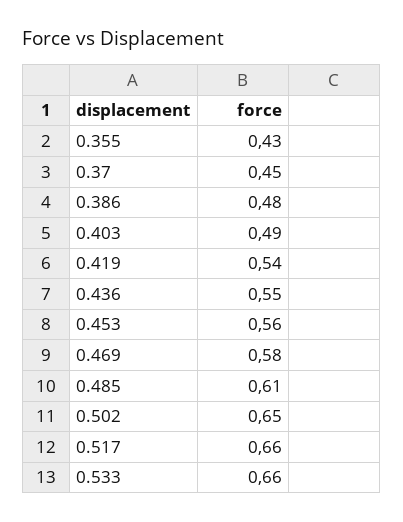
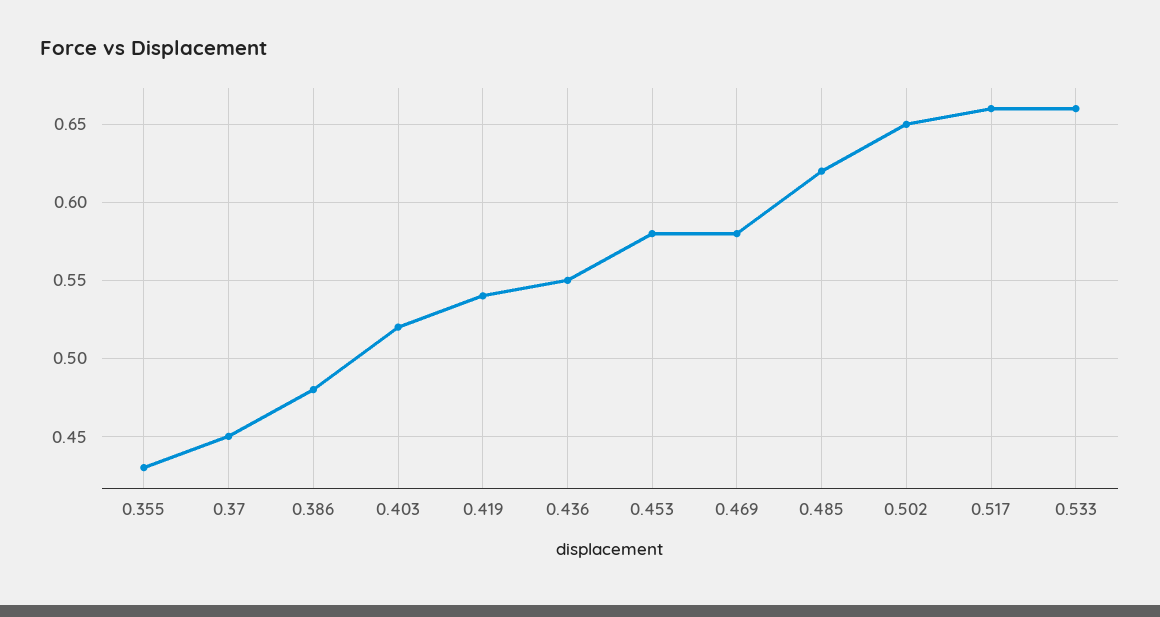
0.403: 0.49 -> 0.52
0.453: 0.56 -> 0.58
0.485: 0.61 -> 0.62

